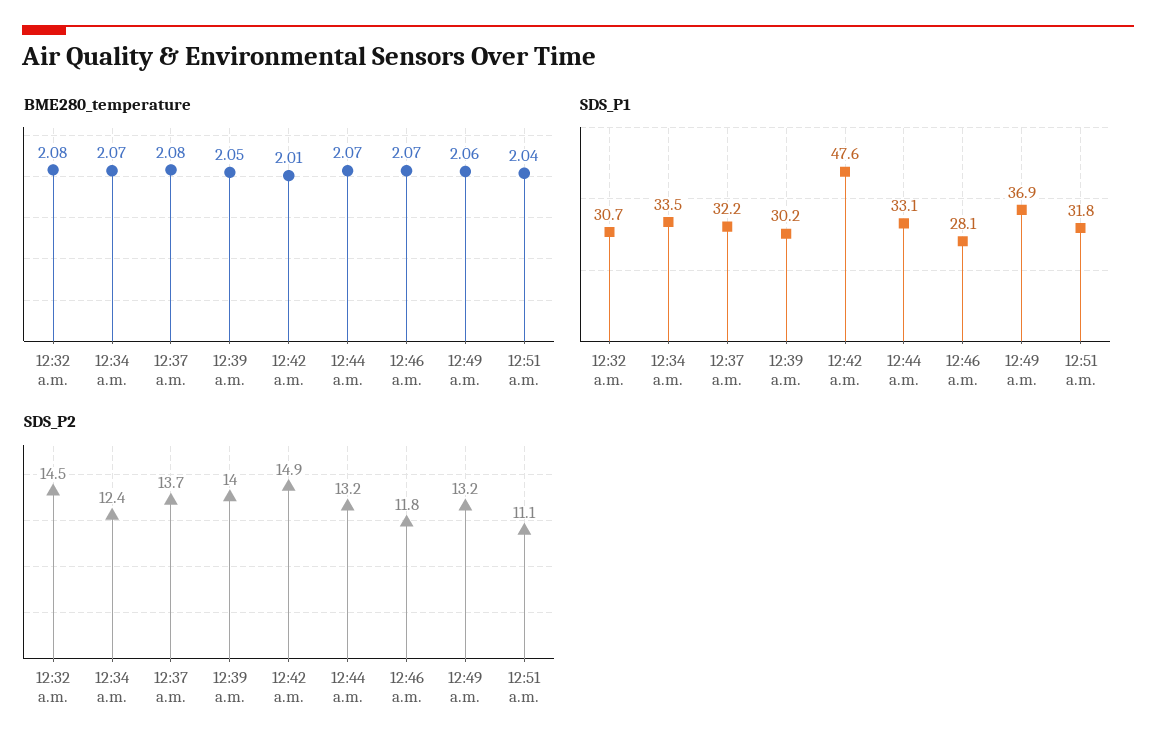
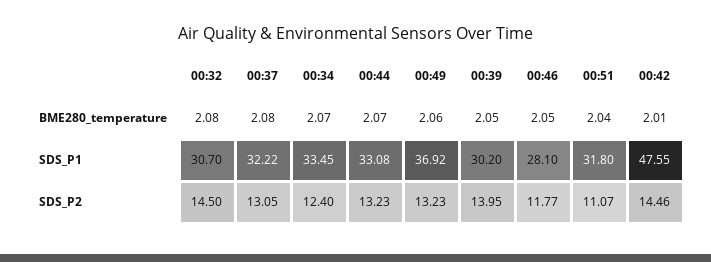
BME280_temperature, 12:46 a.m.: 2.07 -> 2.05
SDS_P2, 12:37 a.m.: 13.7 -> 13.05
SDS_P2, 12:42 a.m.: 14.9 -> 14.46

